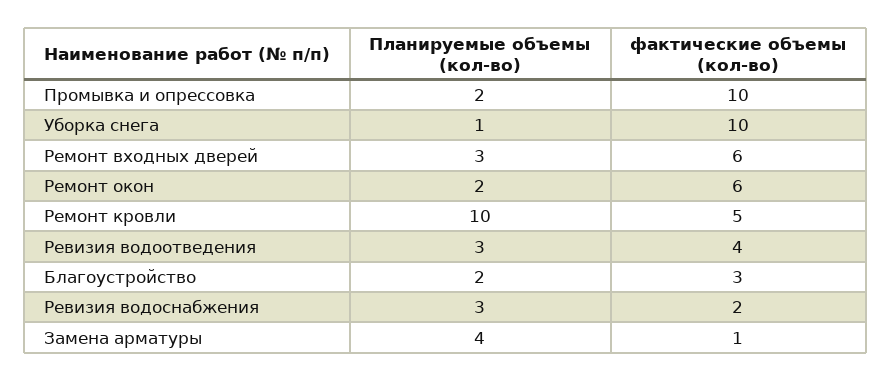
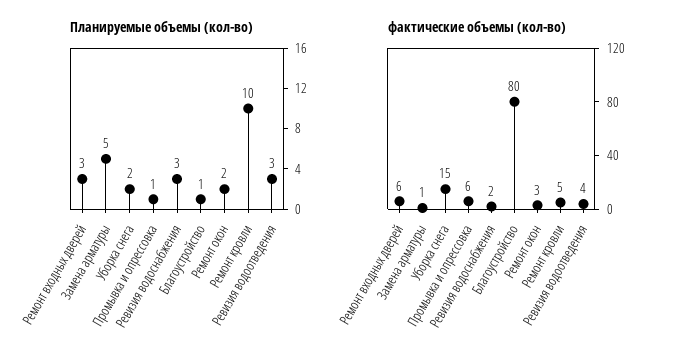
Планируемые объемы (кол-во), Промывка и опрессовка: 2 -> 1
фактические объемы (кол-во), Промывка и опрессовка: 10 -> 6
Планируемые объемы (кол-во), Уборка снега: 1 -> 2
фактические объемы (кол-во), Уборка снега: 10 -> 15
фактические объемы (кол-во), Ремонт окон: 6 -> 3
Планируемые объемы (кол-во), Благоустройство: 2 -> 1
фактические объемы (кол-во), Благоустройство: 3 -> 80
Планируемые объемы (кол-во), Замена арматуры: 4 -> 5

